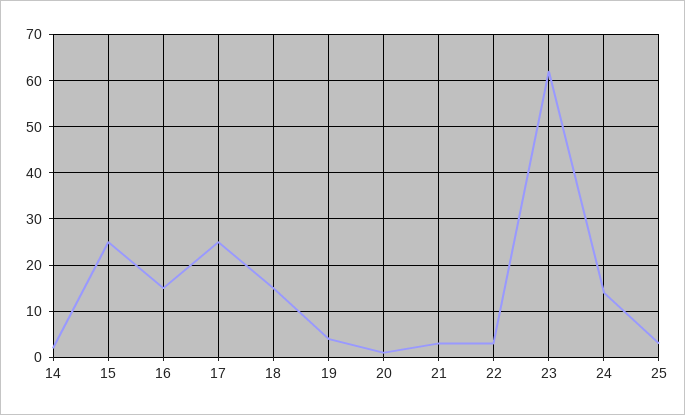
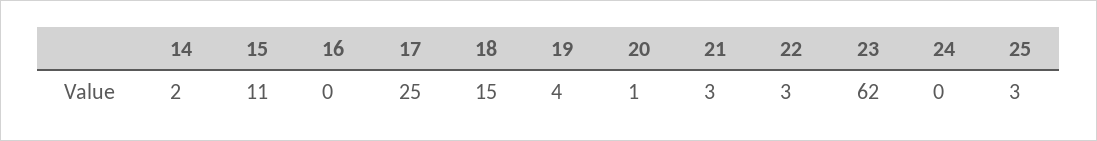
15: 25 -> 11
16: 15 -> 0
24: 15 -> 0

